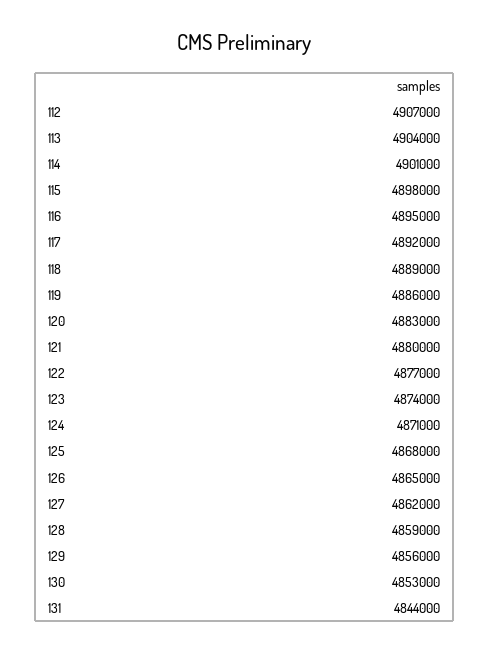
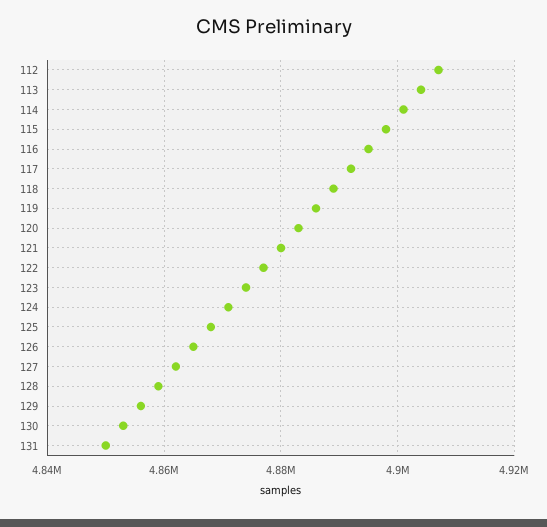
131: 4844000 -> 4850000

